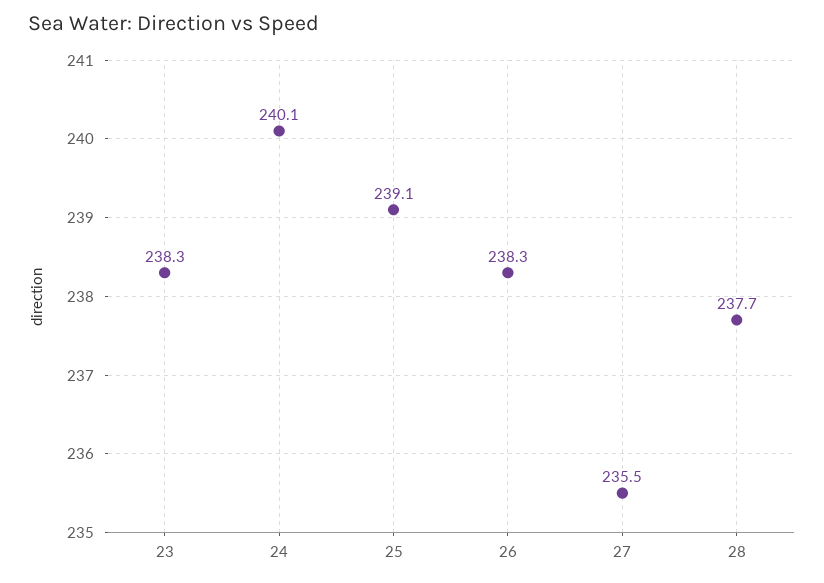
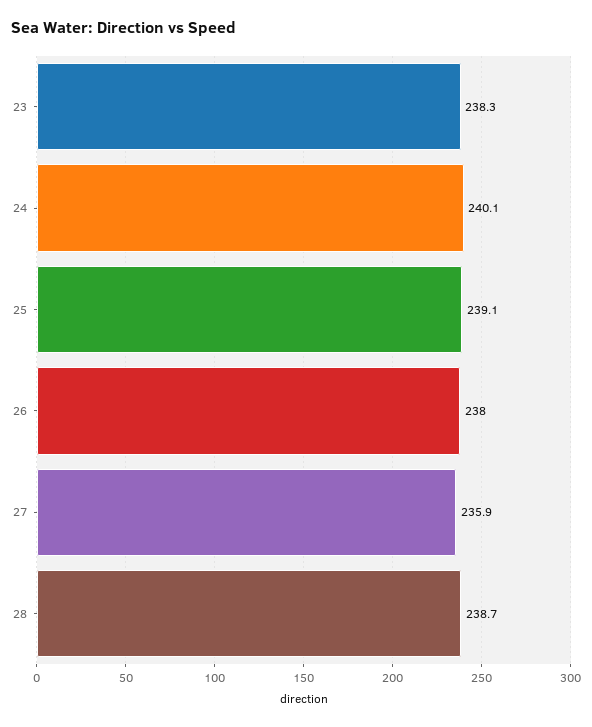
26: 238.3 -> 238
27: 235.5 -> 235.9
28: 237.7 -> 238.7

